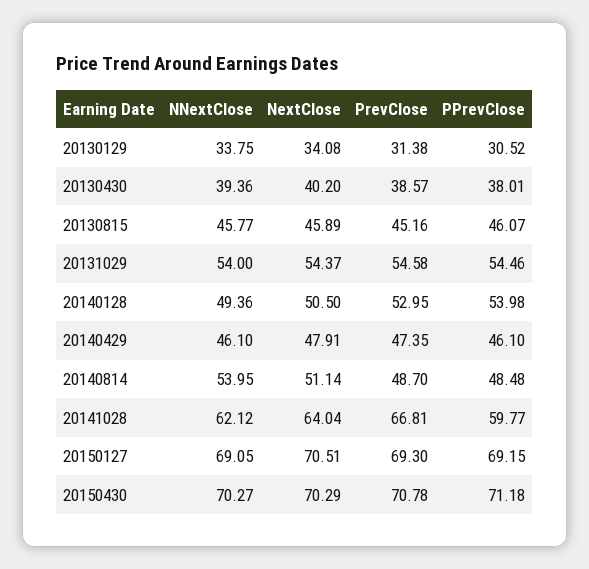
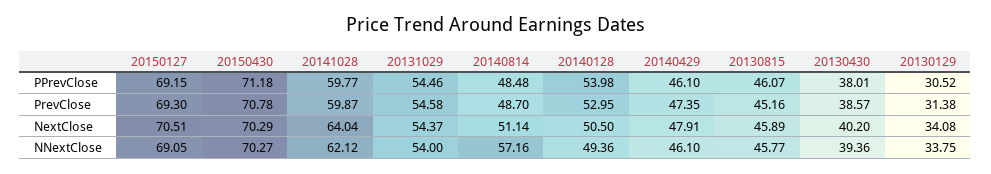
NNextClose, 20140814: 53.95 -> 57.16
PrevClose, 20141028: 66.81 -> 59.87

